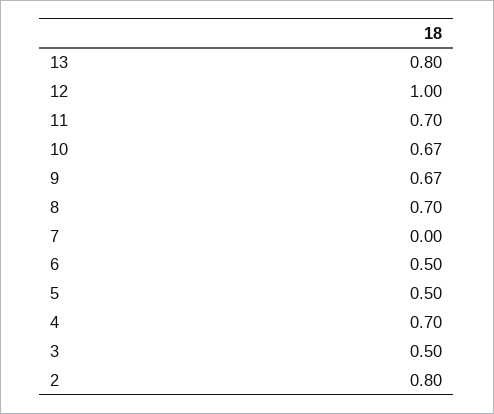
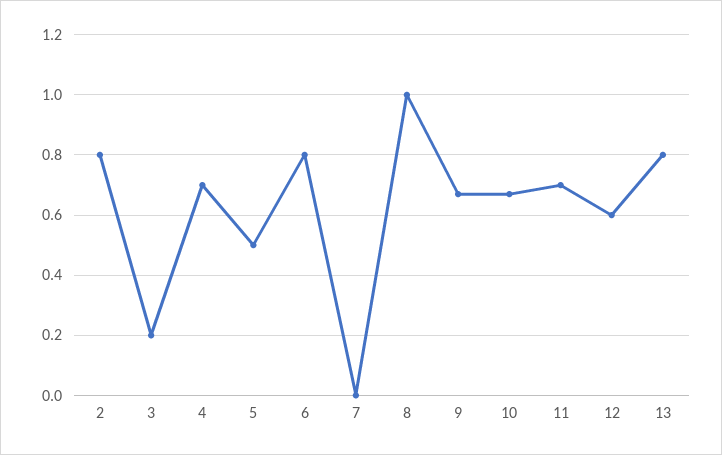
12: 1 -> 0.6
8: 0.7 -> 1
6: 0.5 -> 0.8
3: 0.5 -> 0.2

